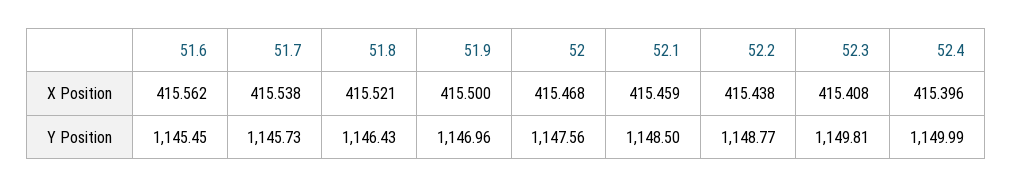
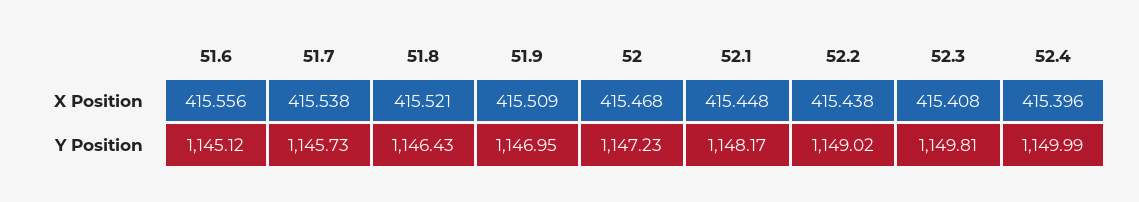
51.6, X Position: 415.562 -> 415.556
51.9, X Position: 415.5 -> 415.509
52.1, X Position: 415.459 -> 415.448
51.6, Y Position: 1145.45 -> 1145.12
51.9, Y Position: 1146.96 -> 1146.95
52, Y Position: 1147.56 -> 1147.23
52.1, Y Position: 1148.5 -> 1148.17
52.2, Y Position: 1148.77 -> 1149.02

